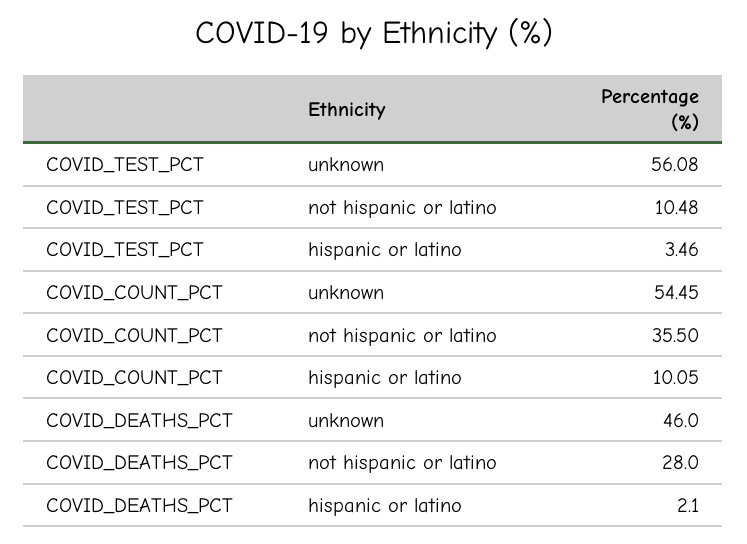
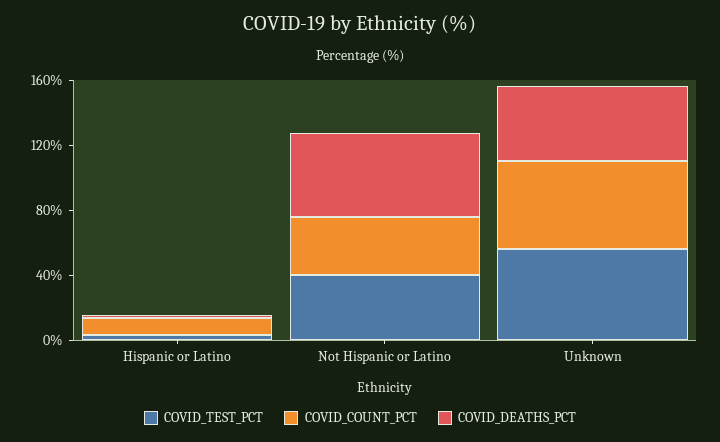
COVID_TEST_PCT, not hispanic or latino: 10.48 -> 40
COVID_DEATHS_PCT, not hispanic or latino: 28 -> 50

